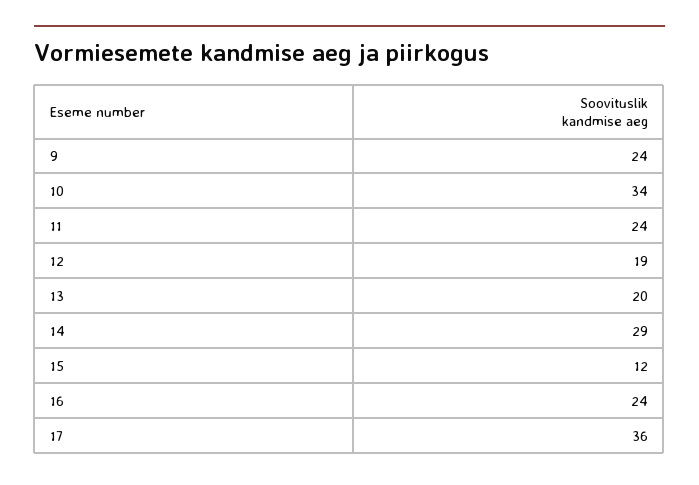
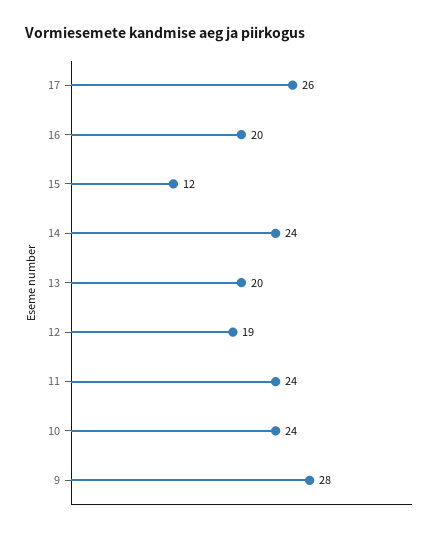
9: 24 -> 28
10: 34 -> 24
14: 29 -> 24
16: 24 -> 20
17: 36 -> 26

